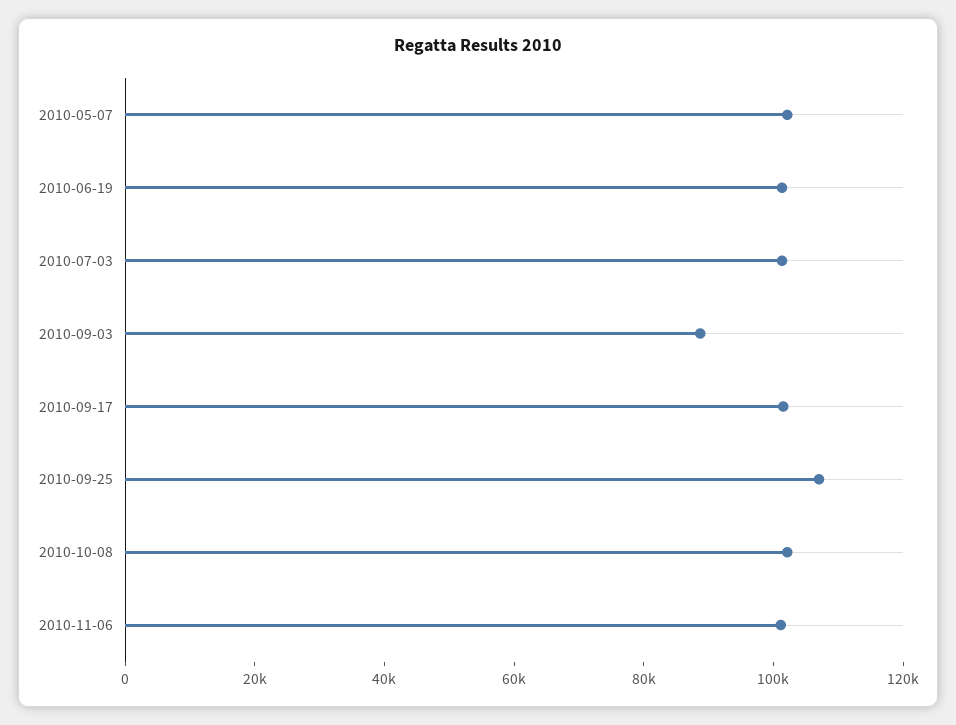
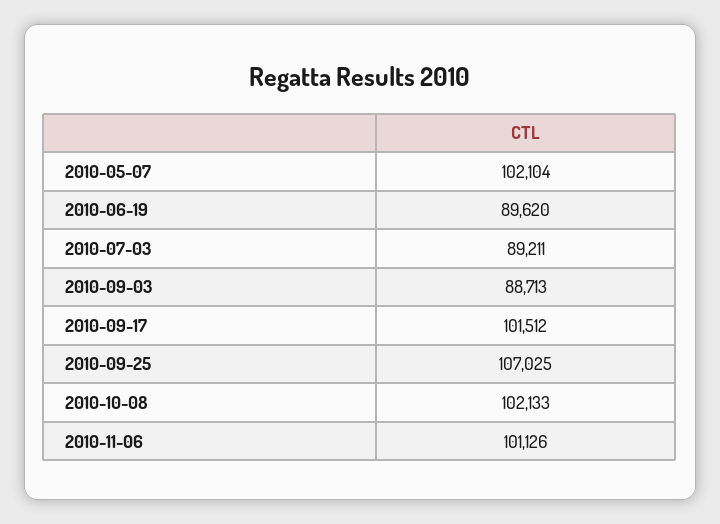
2010-06-19: 100000 -> 89620
2010-07-03: 100000 -> 89211

